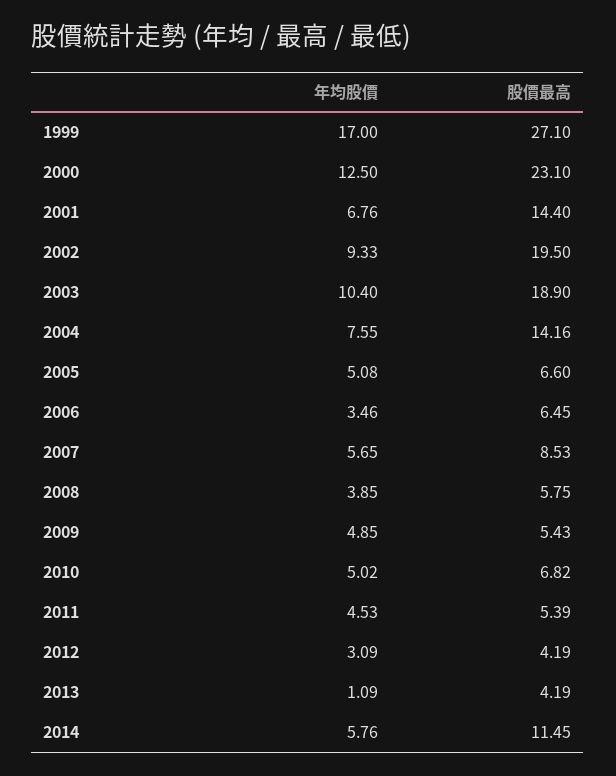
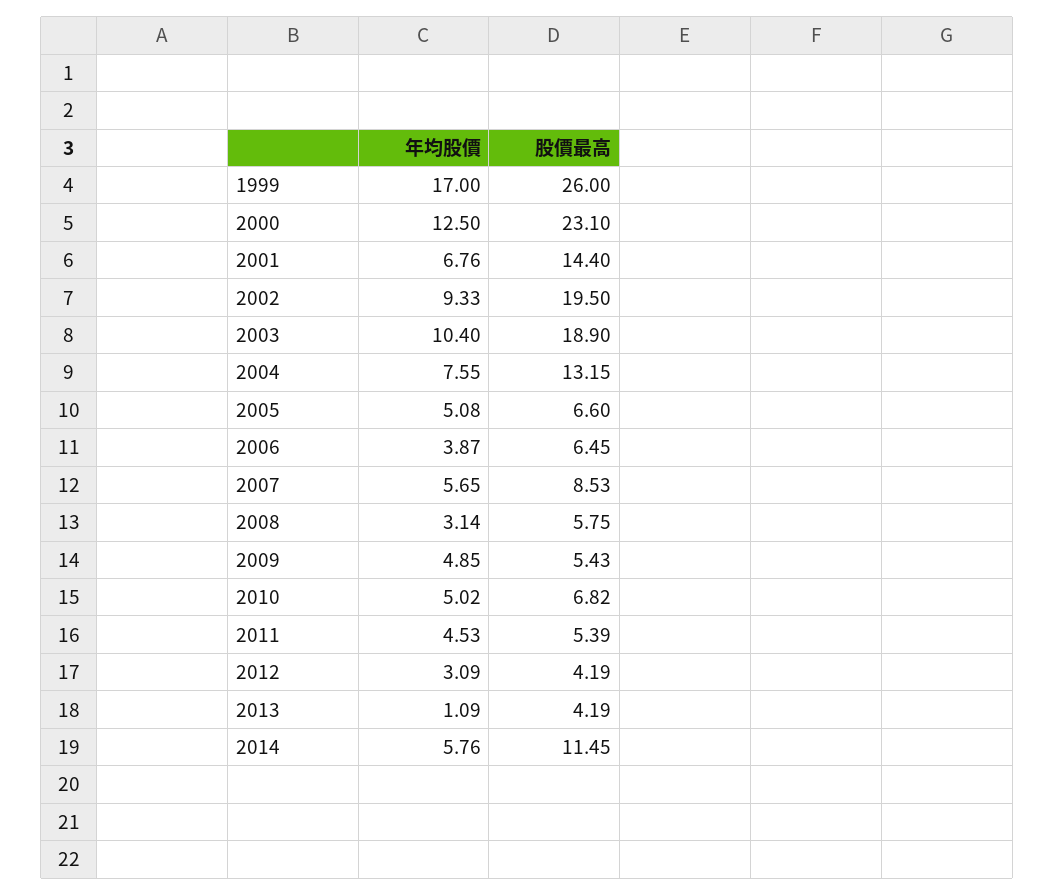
股價最高, 1999: 27.1 -> 26
股價最高, 2004: 14.16 -> 13.15
年均股價, 2006: 3.46 -> 3.87
年均股價, 2008: 3.85 -> 3.14

